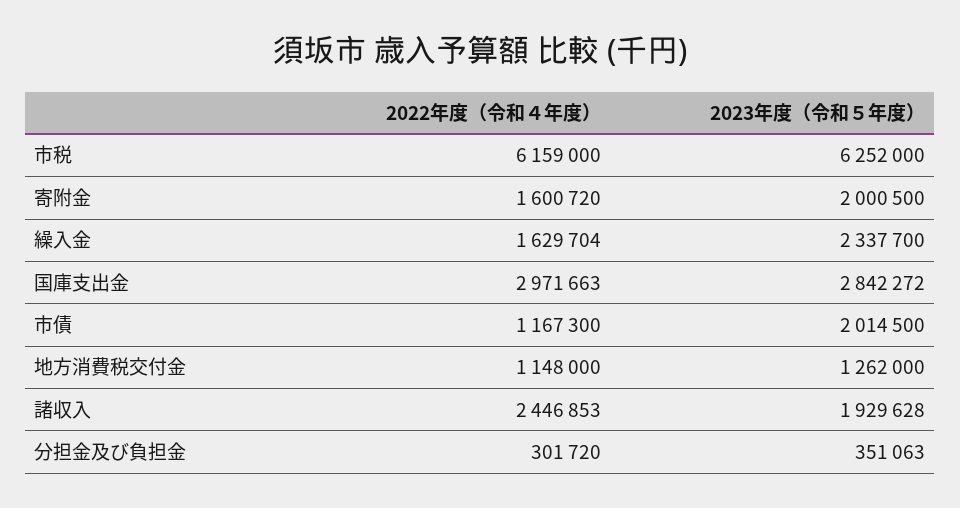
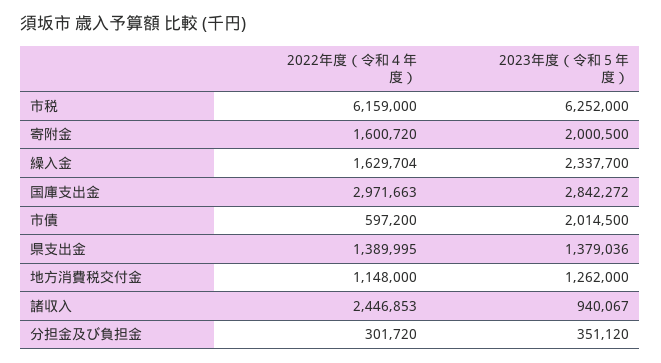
2022年度（令和４年度）, 市債: 1167300 -> 597200
2023年度（令和５年度）, 諸収入: 1929628 -> 940067
2023年度（令和５年度）, 分担金及び負担金: 351063 -> 351120
2022年度（令和４年度）, 県支出金: none -> 1389995
2023年度（令和５年度）, 県支出金: none -> 1379036

